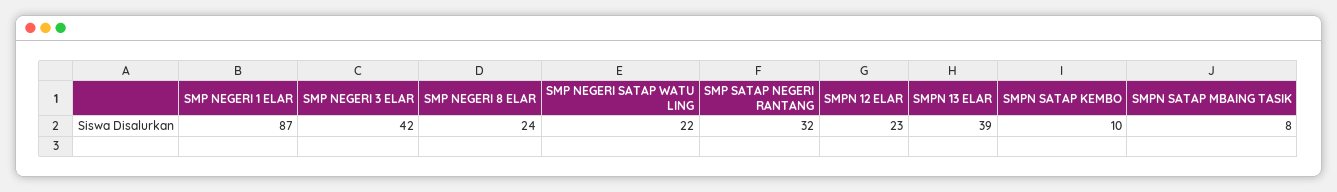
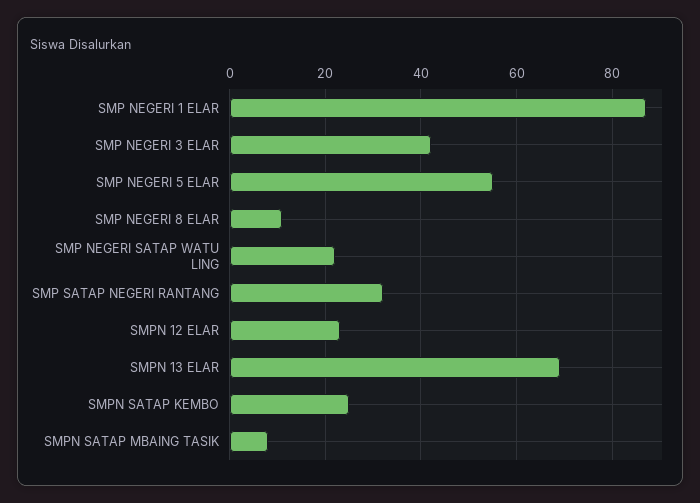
SMP NEGERI 8 ELAR: 24 -> 10
SMPN 13 ELAR: 39 -> 70
SMPN SATAP KEMBO: 10 -> 25
SMP NEGERI 5 ELAR: none -> 55

